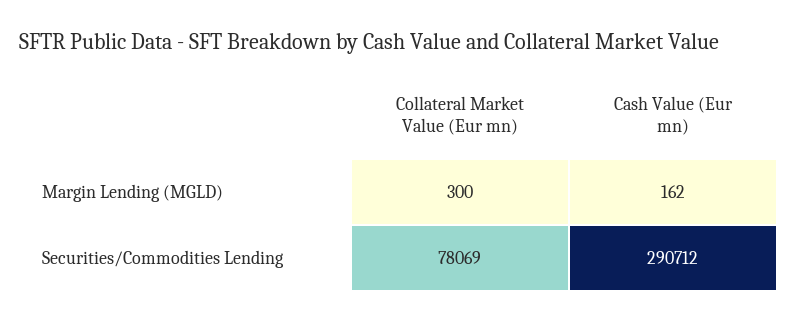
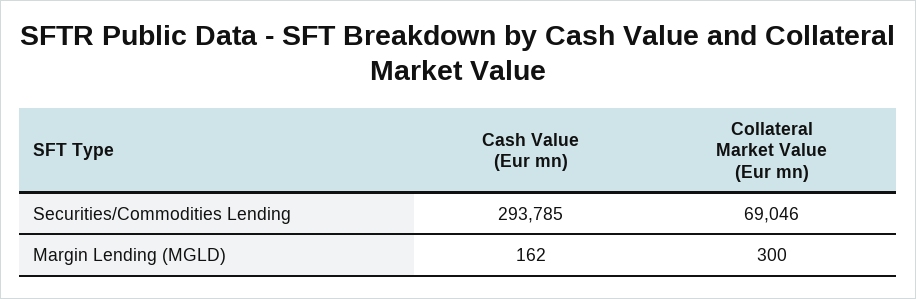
Collateral Market Value (Eur mn), Securities/Commodities Lending: 78069 -> 69046
Cash Value (Eur mn), Securities/Commodities Lending: 290712 -> 293785

